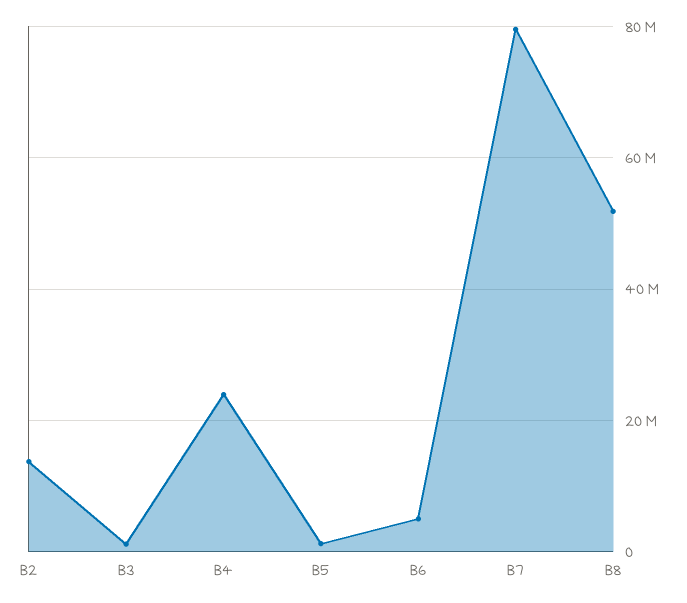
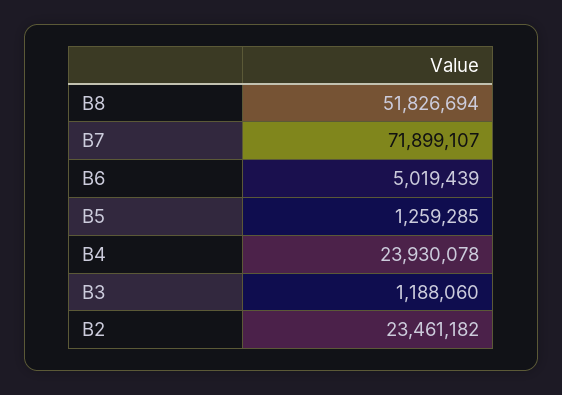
B2: 14000000 -> 23461182
B7: 80000000 -> 71899107

